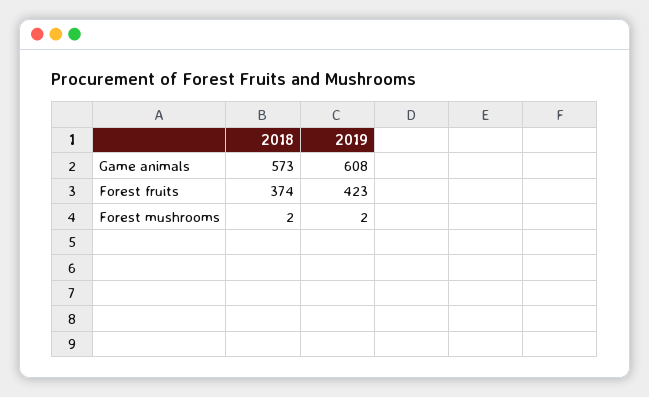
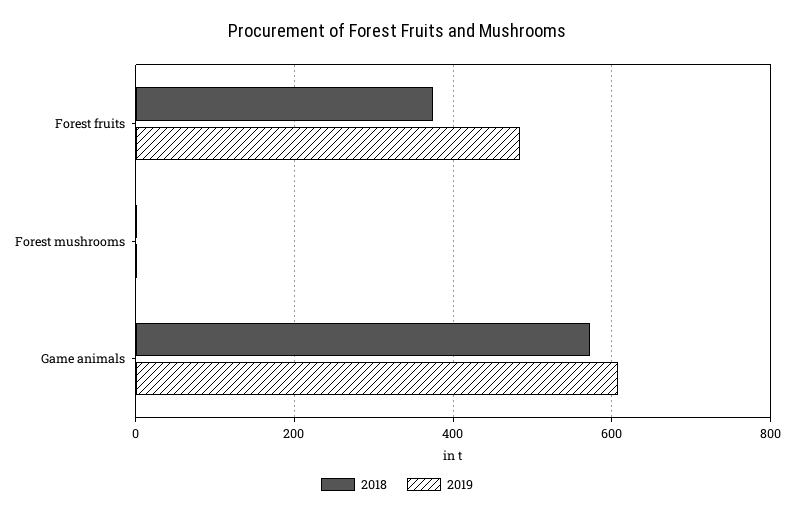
2019, Forest fruits: 423 -> 480

